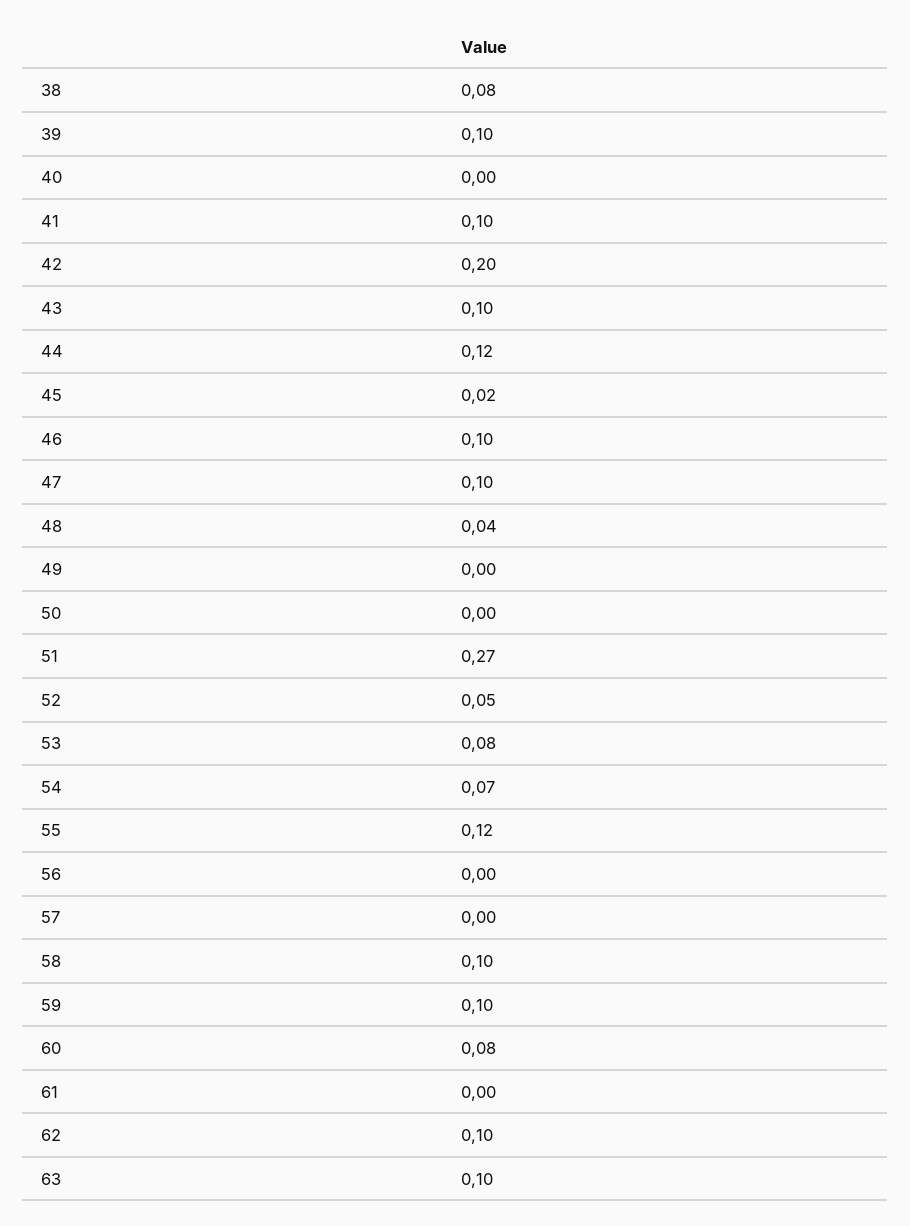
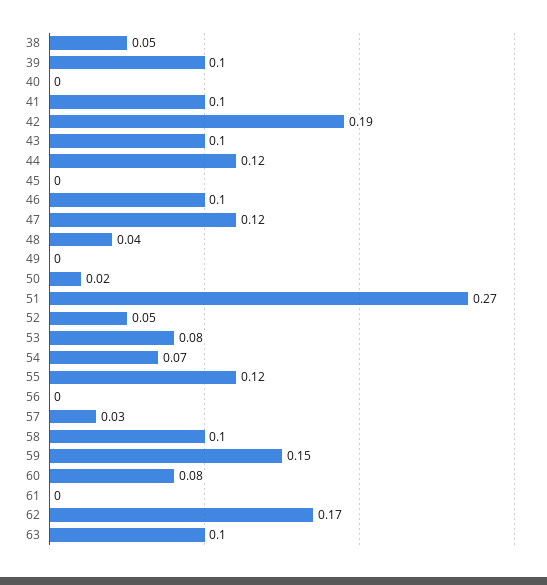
38: 0.08 -> 0.05
42: 0.2 -> 0.19
45: 0.02 -> 0
47: 0.1 -> 0.12
50: 0 -> 0.02
57: 0 -> 0.03
59: 0.1 -> 0.15
62: 0.1 -> 0.17

